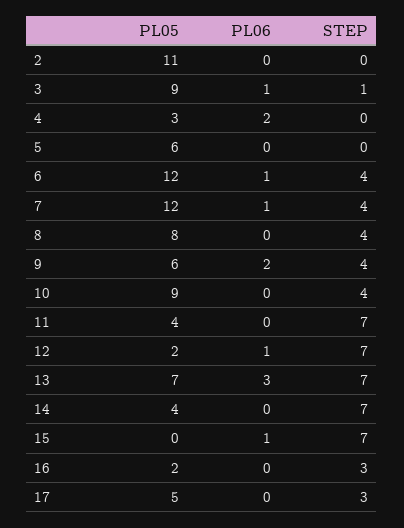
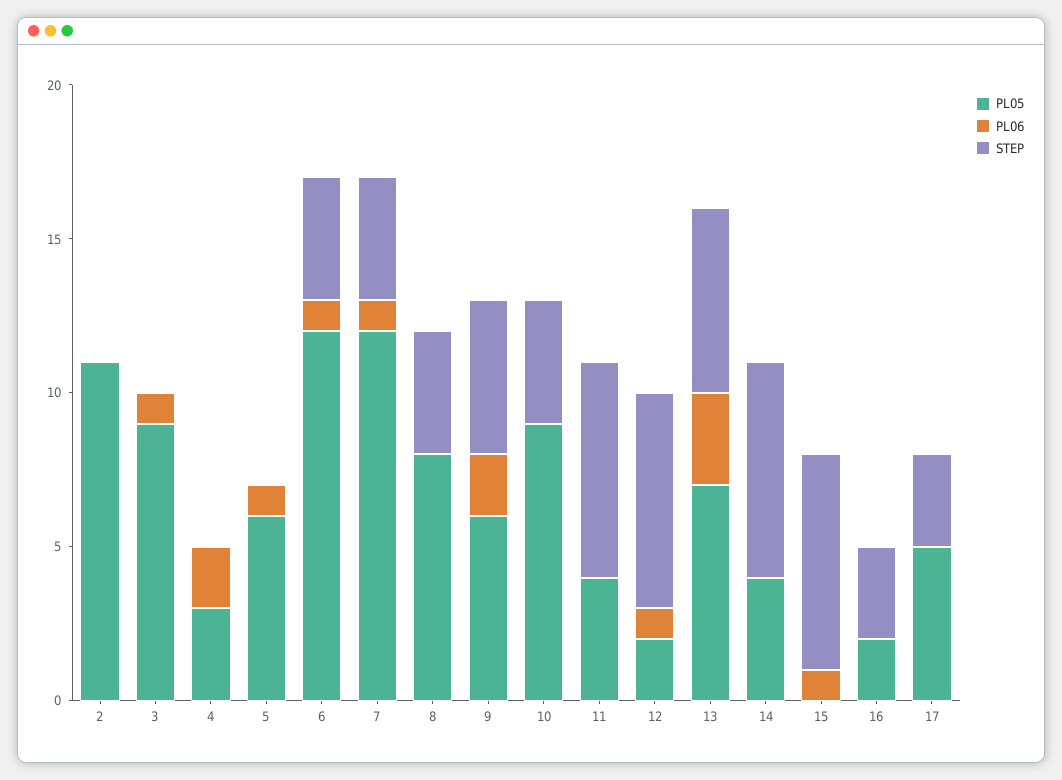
STEP, 3: 1 -> 0
PL06, 5: 0 -> 1
STEP, 9: 4 -> 5
STEP, 13: 7 -> 6

